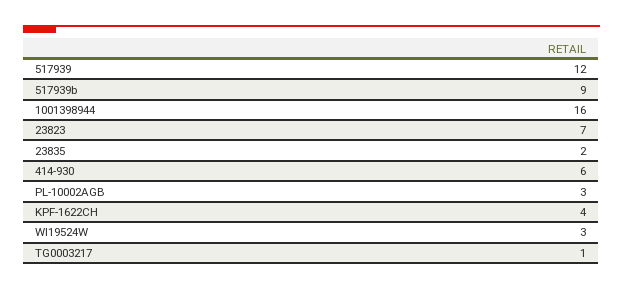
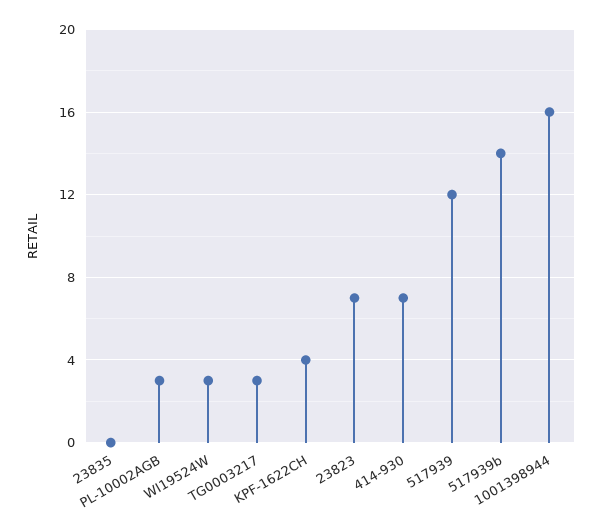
517939b: 9 -> 14
23835: 2 -> 0
414-930: 6 -> 7
TG0003217: 1 -> 3

